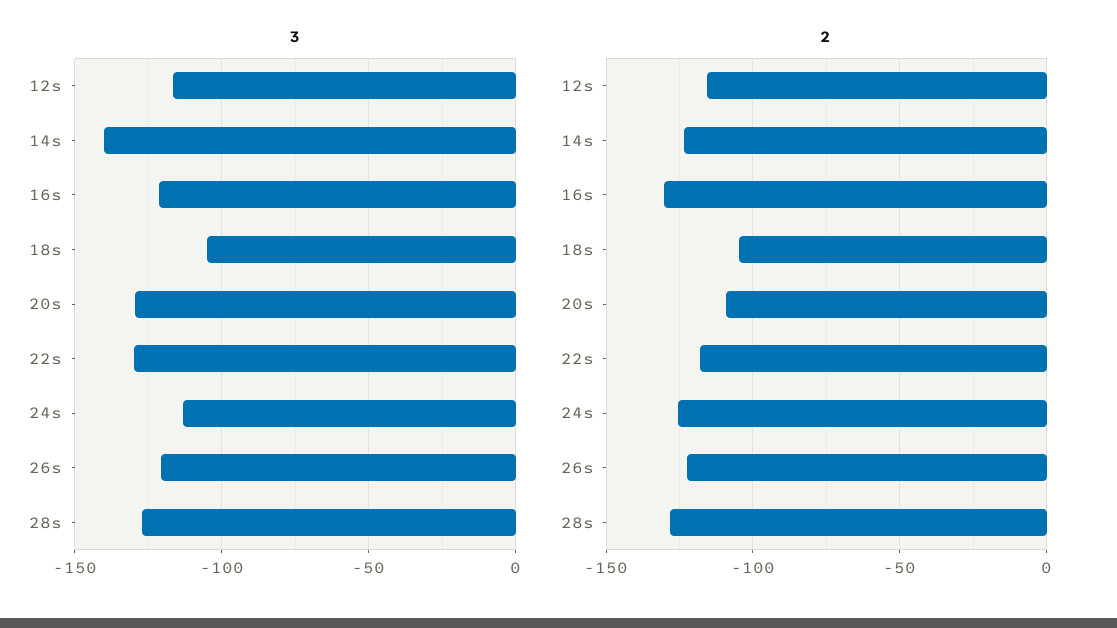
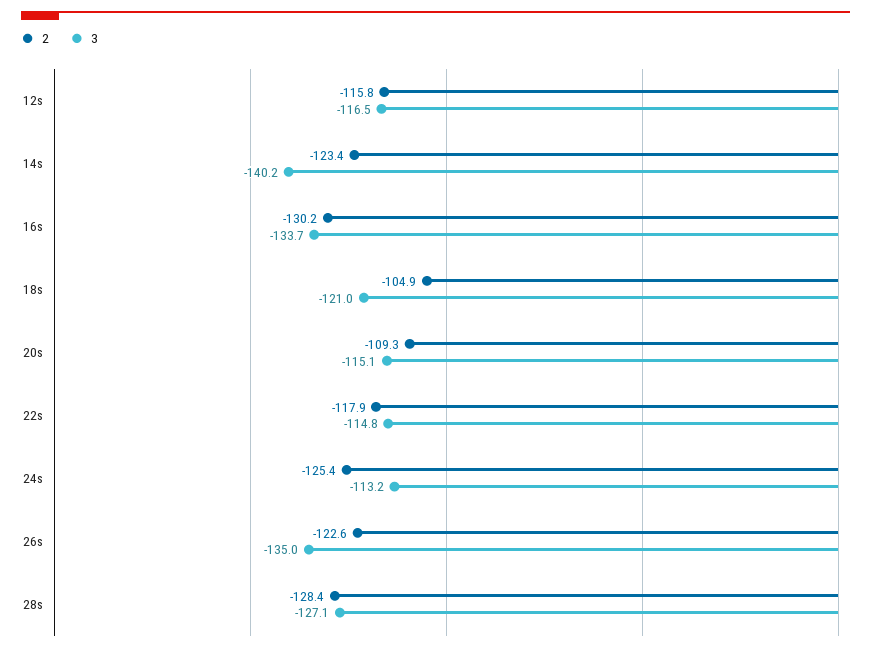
3, 16s: -120 -> -133.7
3, 18s: -105 -> -121
3, 20s: -130 -> -115.1
3, 22s: -130 -> -114.8
3, 26s: -120 -> -135

